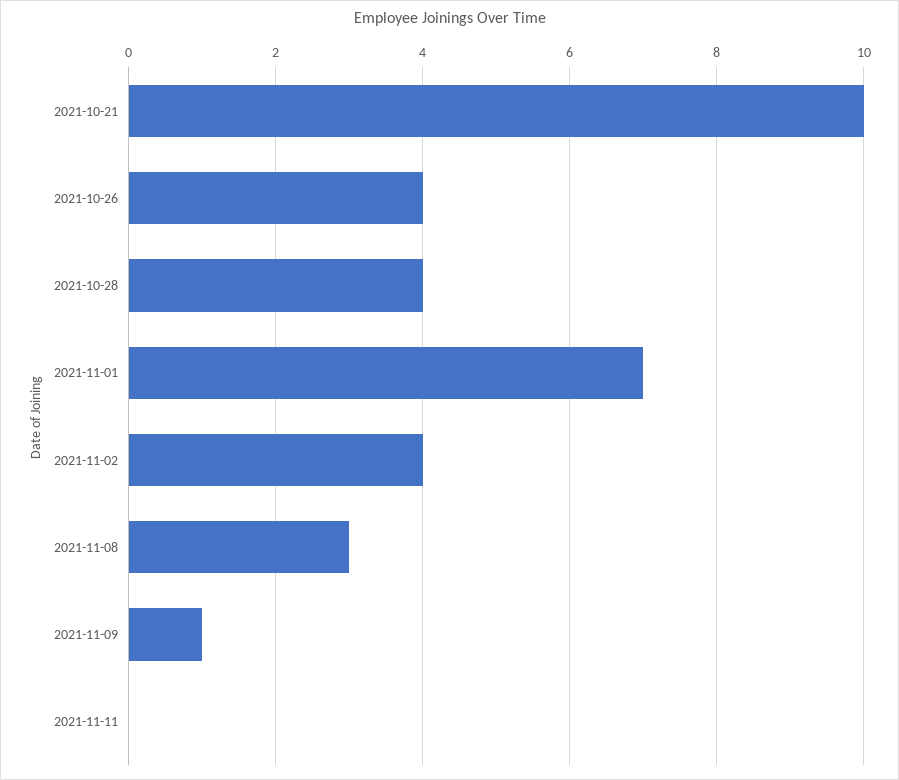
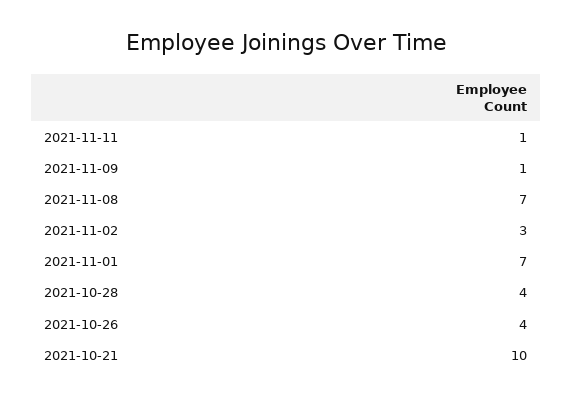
2021-11-02: 4 -> 3
2021-11-08: 3 -> 7
2021-11-11: 0 -> 1

